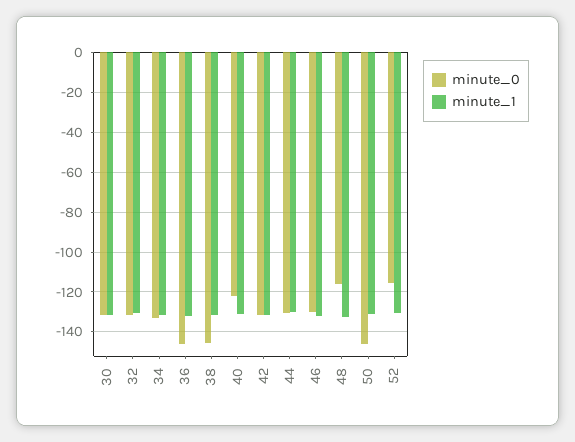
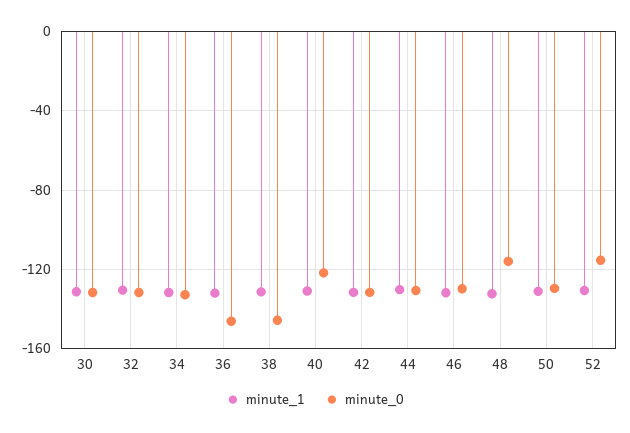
minute_0, 50: -145 -> -130

